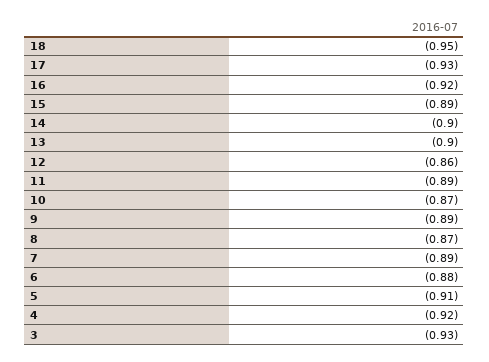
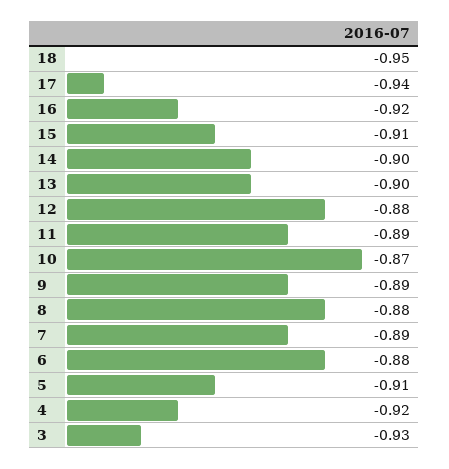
17: -0.93 -> -0.94
15: -0.89 -> -0.91
12: -0.86 -> -0.88
8: -0.87 -> -0.88

